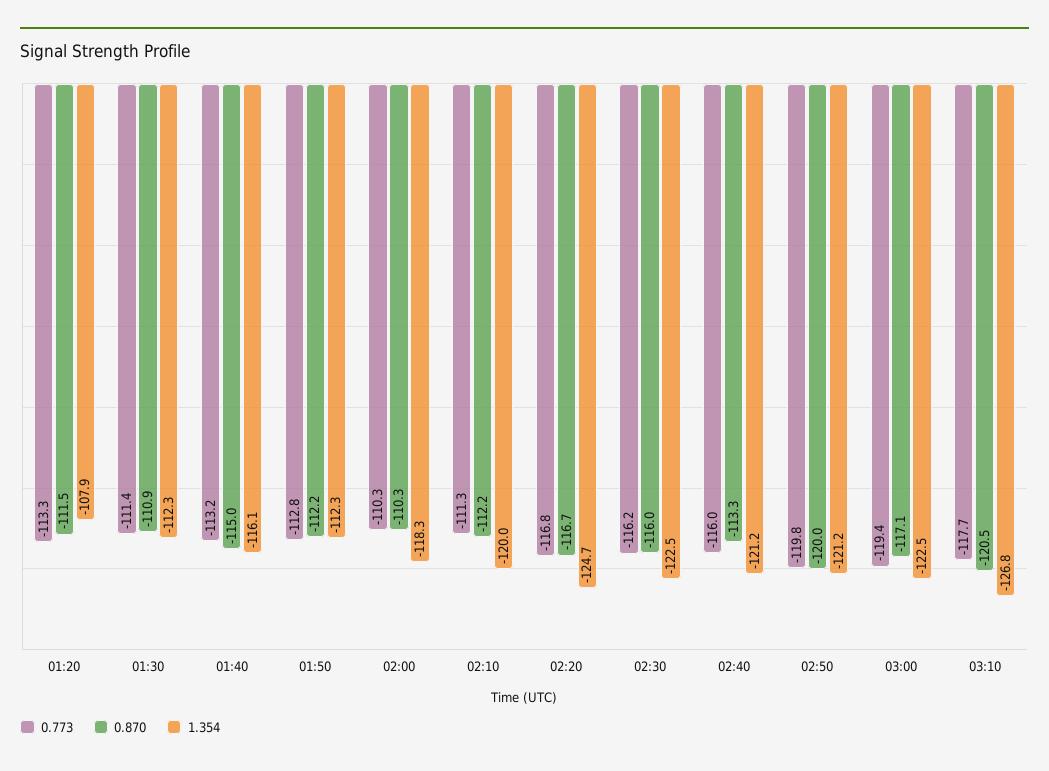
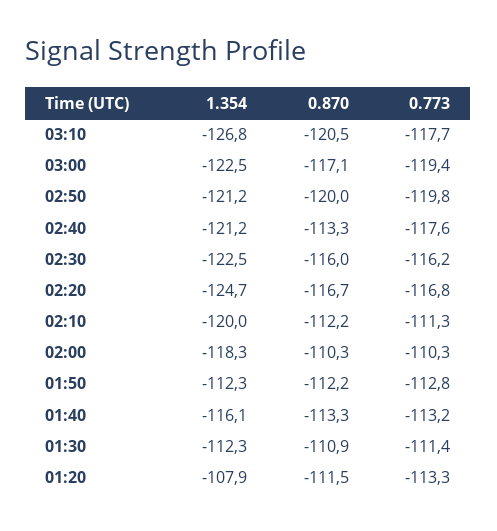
0.870, 01:40: -115 -> -113.3
0.773, 02:40: -116 -> -117.6

